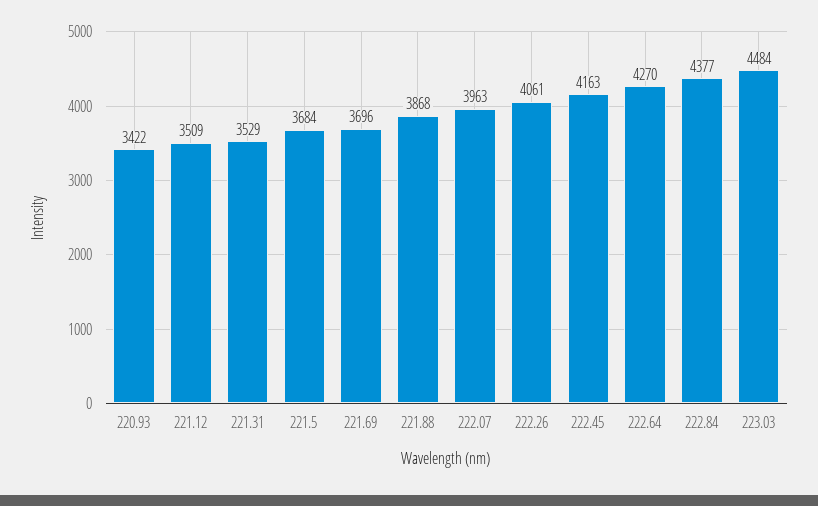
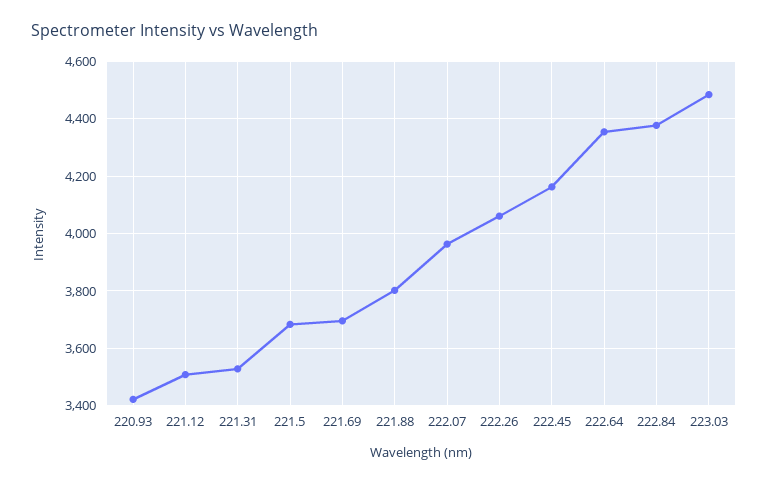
221.88: 3868 -> 3800
222.64: 4270 -> 4350

